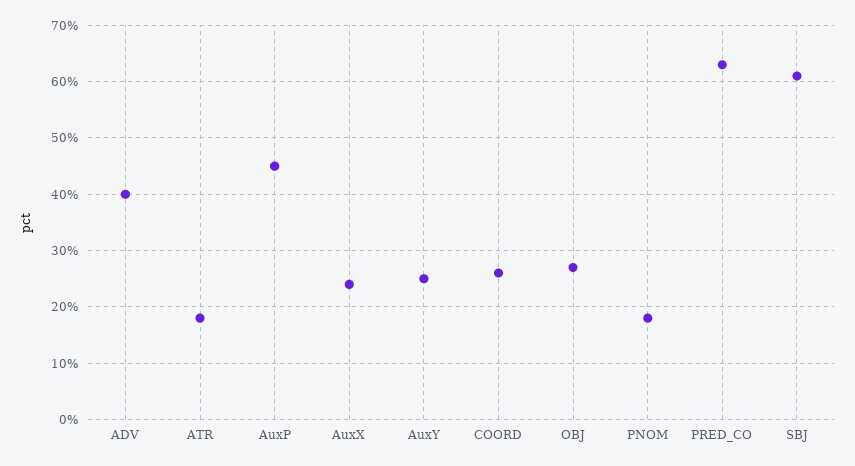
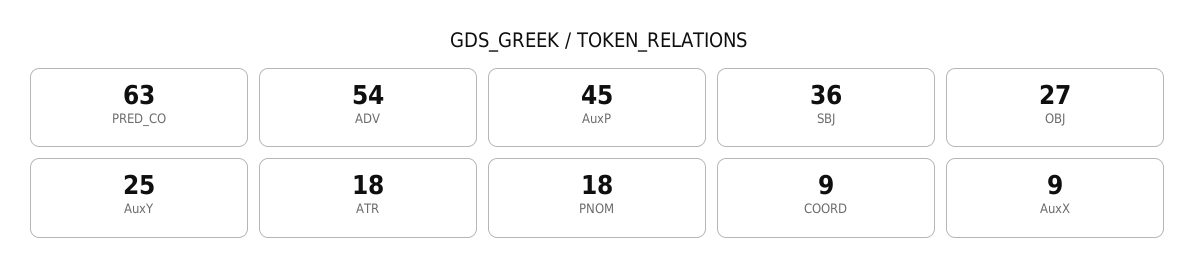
ADV: 40 -> 54
AuxX: 25 -> 9
COORD: 25 -> 9
SBJ: 60 -> 36

